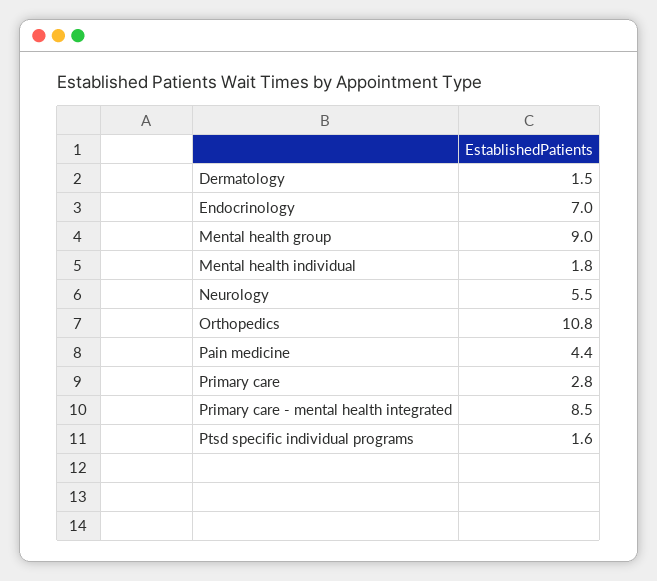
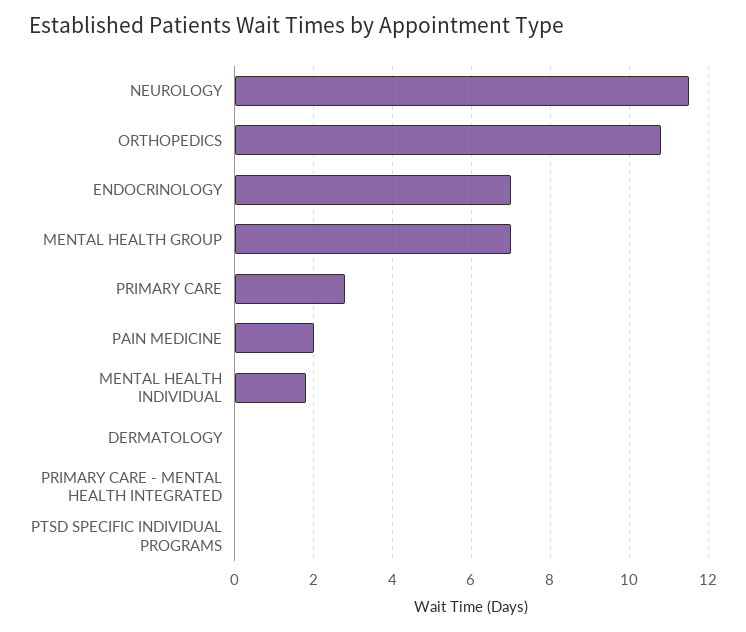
Dermatology: 1.5 -> 0
Mental health group: 9 -> 7
Neurology: 5.5 -> 11.5
Pain medicine: 4.4 -> 2
Primary care - mental health integrated: 8.5 -> 0
Ptsd specific individual programs: 1.6 -> 0

